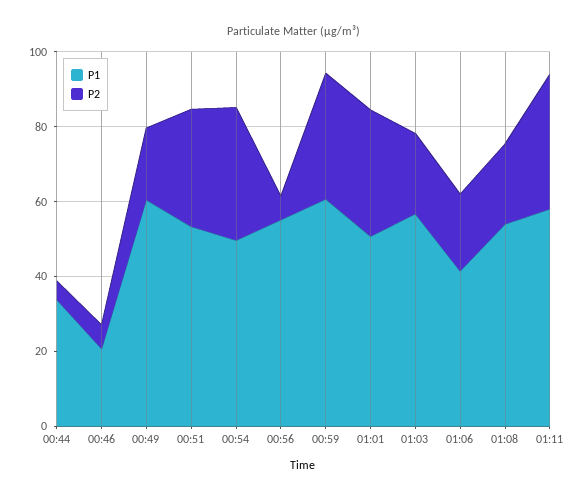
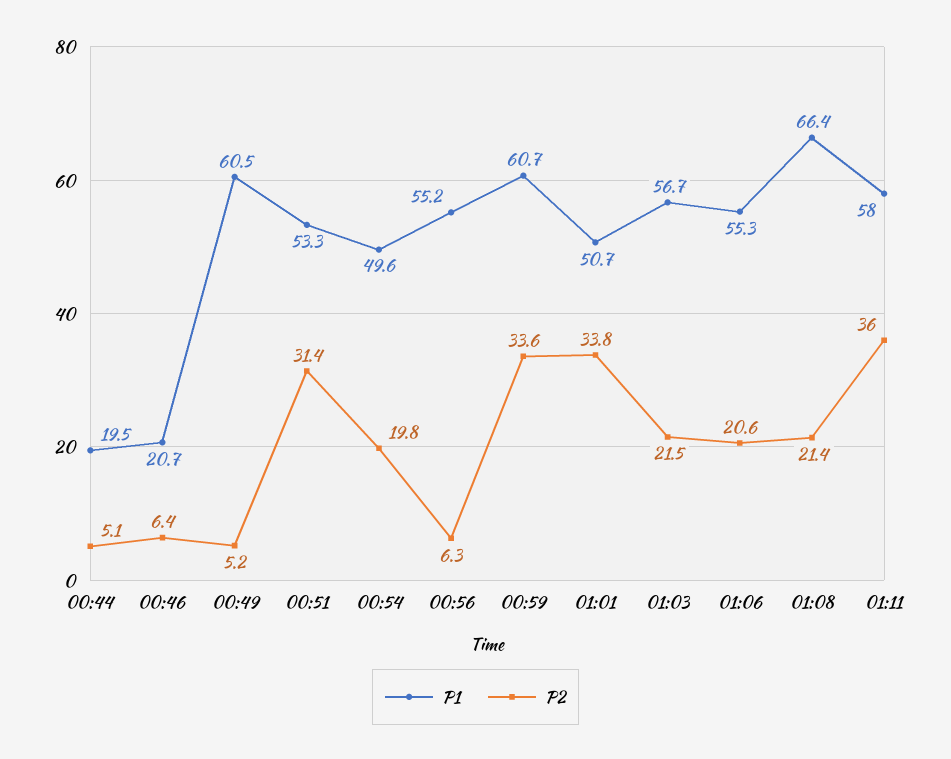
P1, 00:44: 35 -> 19.5
P2, 00:49: 20 -> 5.2
P2, 00:54: 35 -> 19.8
P1, 01:06: 40 -> 55.3
P1, 01:08: 55 -> 66.4

